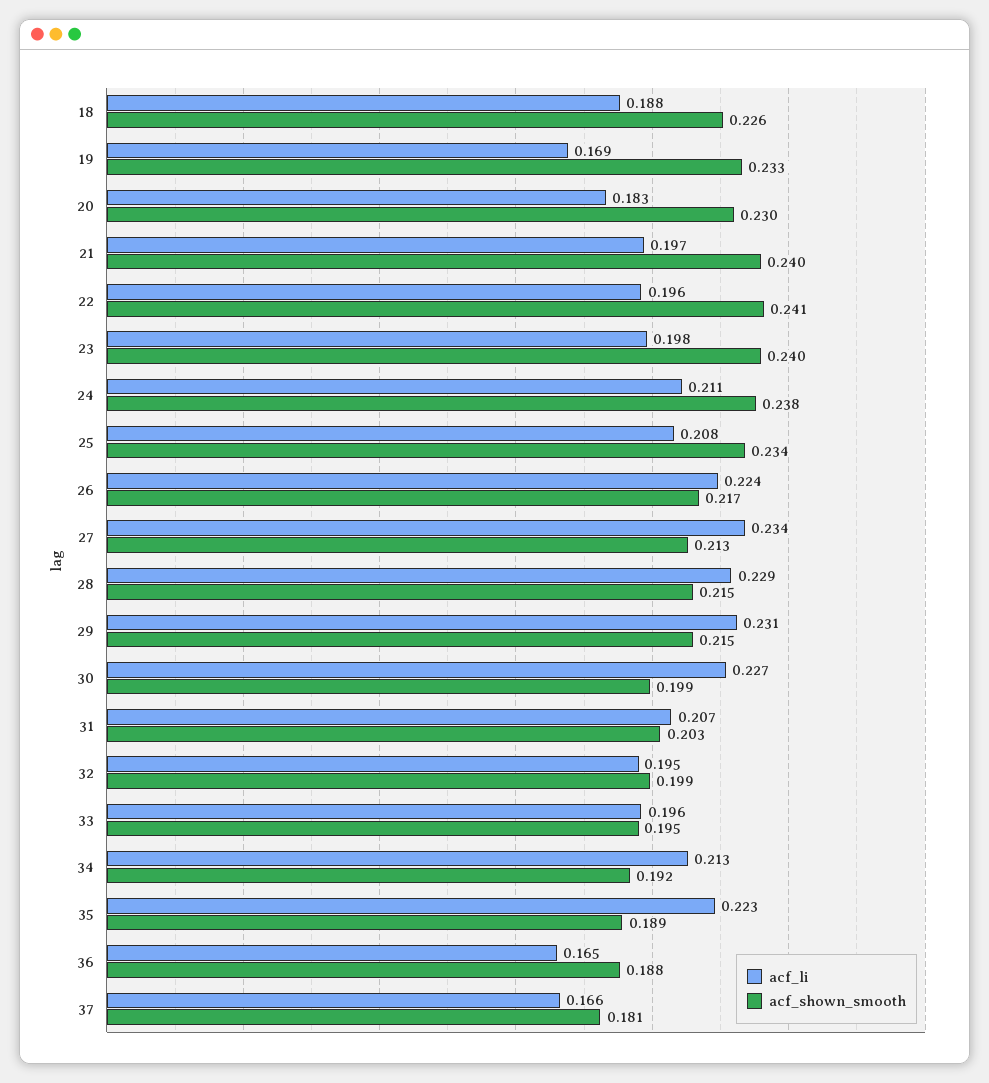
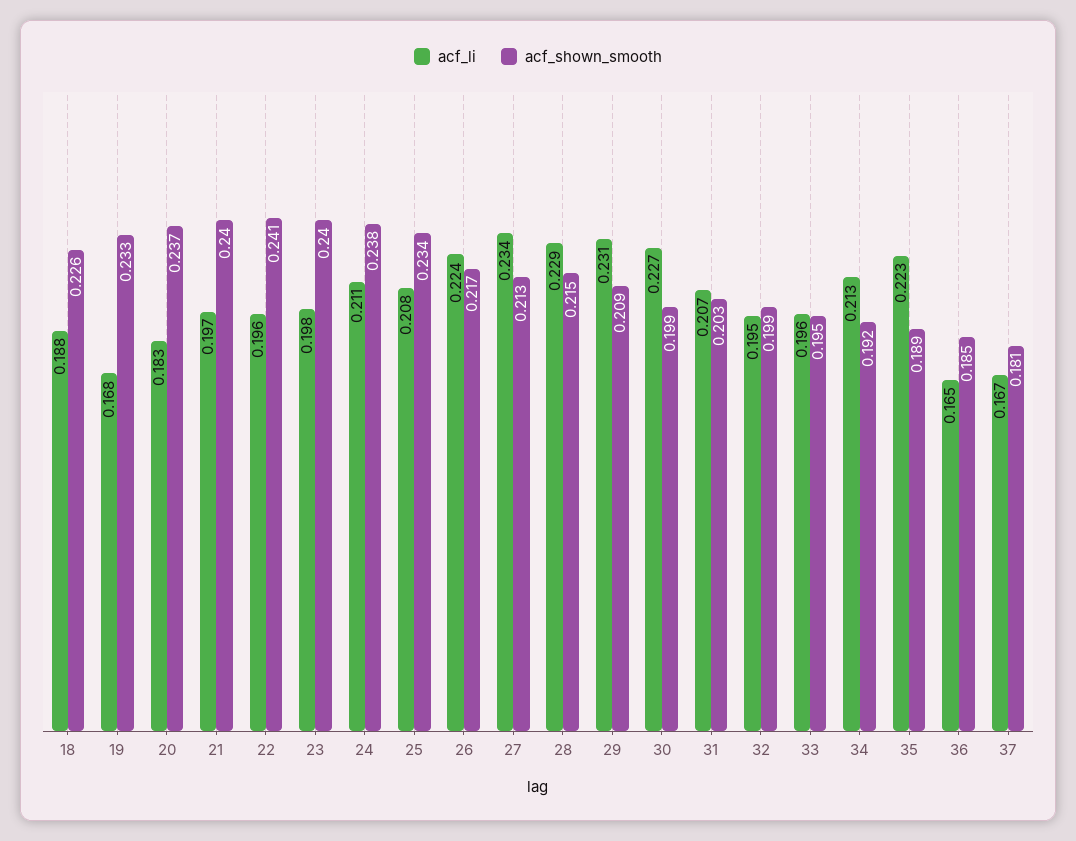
acf_li, 19: 0.169 -> 0.168
acf_shown_smooth, 20: 0.23 -> 0.237
acf_shown_smooth, 29: 0.215 -> 0.209
acf_shown_smooth, 36: 0.188 -> 0.185
acf_li, 37: 0.166 -> 0.167

